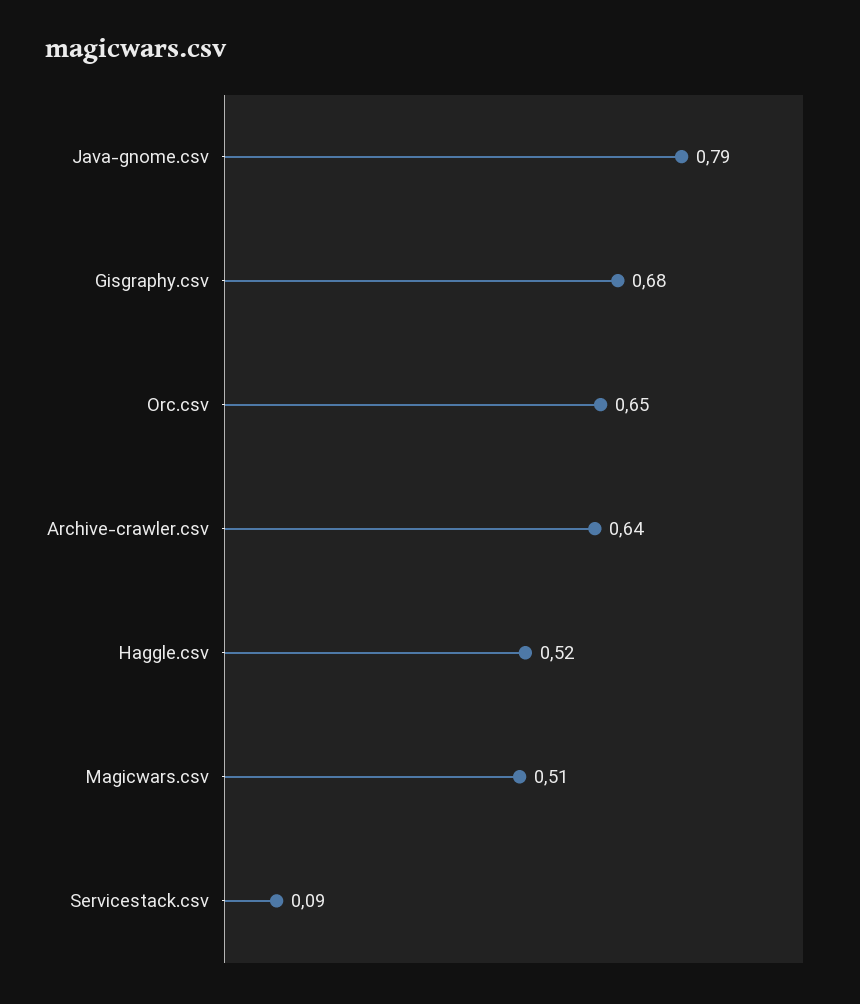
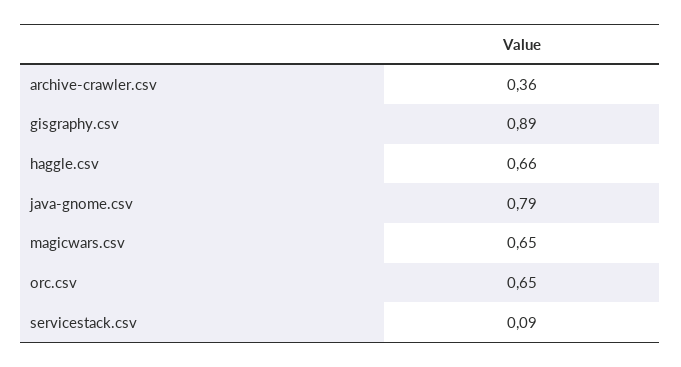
Gisgraphy.csv: 0.68 -> 0.89
Archive-crawler.csv: 0.64 -> 0.36
Haggle.csv: 0.52 -> 0.66
Magicwars.csv: 0.51 -> 0.65

